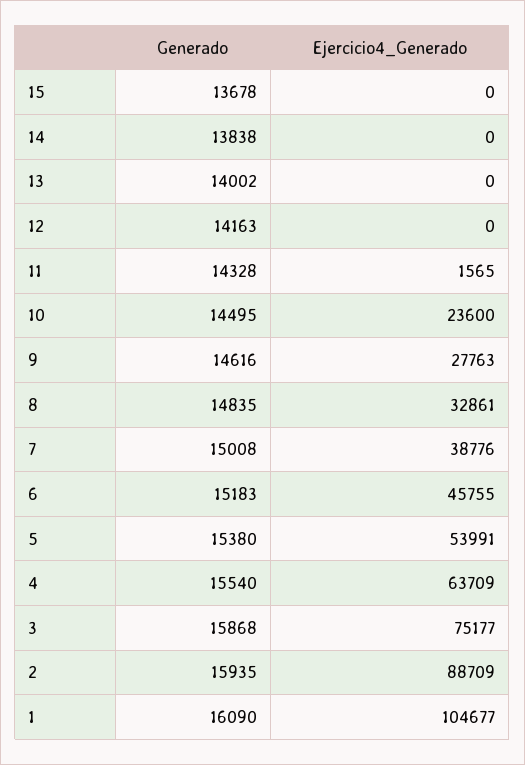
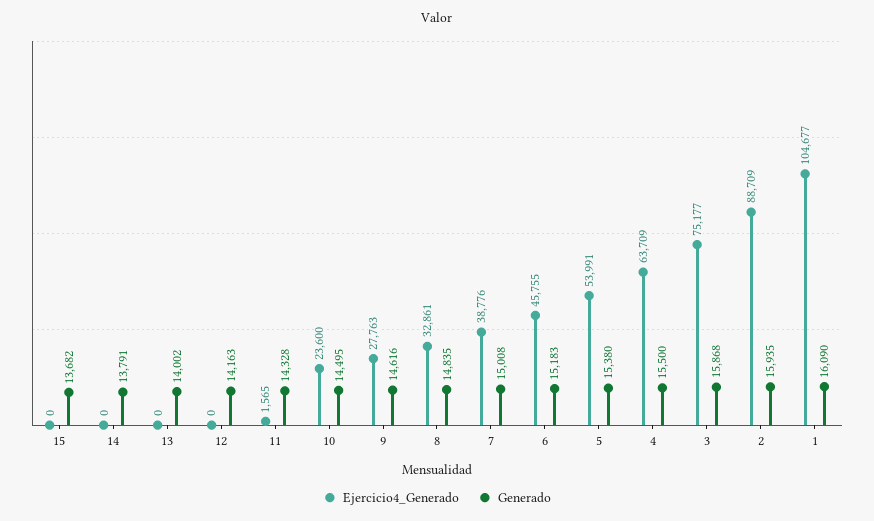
Generado, 15: 13678 -> 13682
Generado, 14: 13838 -> 13791
Generado, 4: 15540 -> 15500

